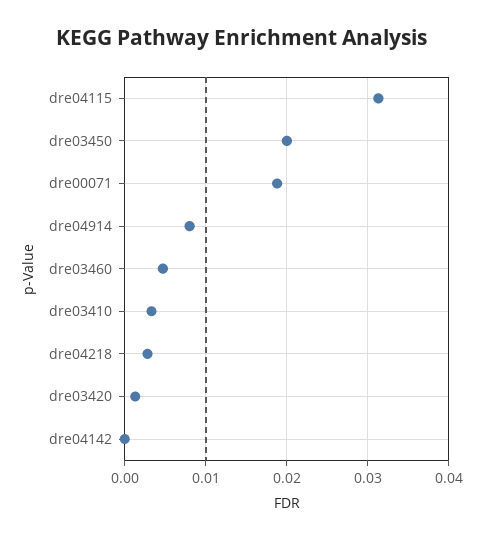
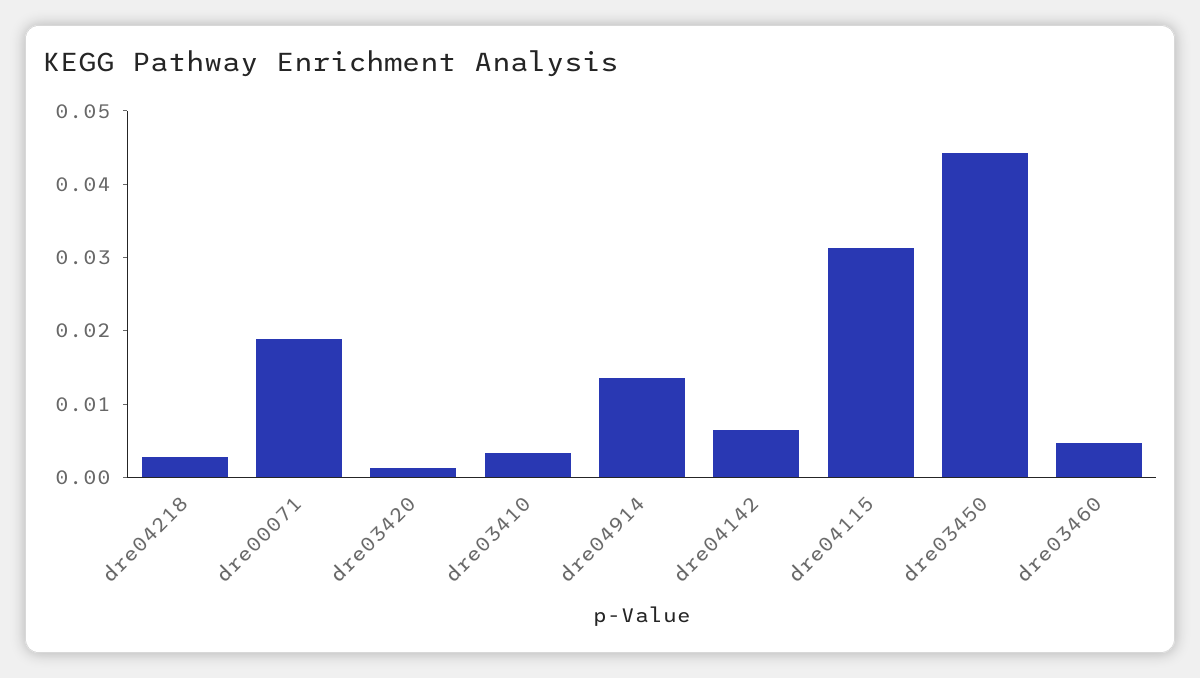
dre03450: 0.02 -> 0.044
dre04914: 0.008 -> 0.014
dre04142: 0 -> 0.006

